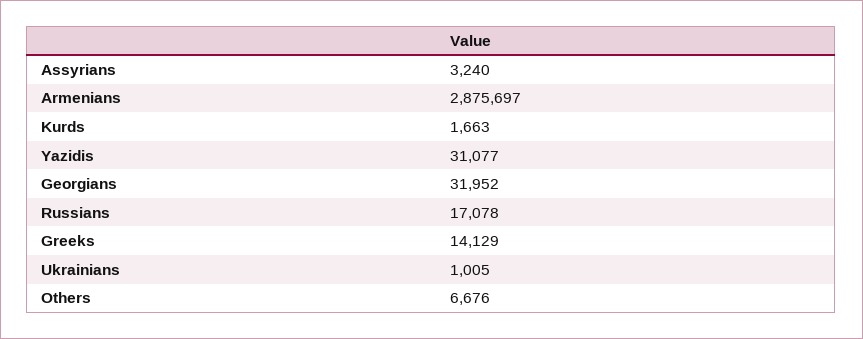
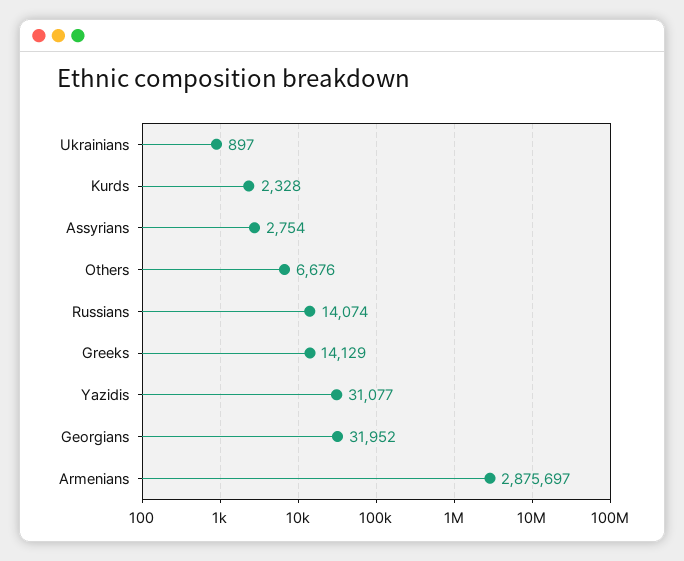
Assyrians: 3240 -> 2754
Kurds: 1663 -> 2328
Russians: 17078 -> 14074
Ukrainians: 1005 -> 897

